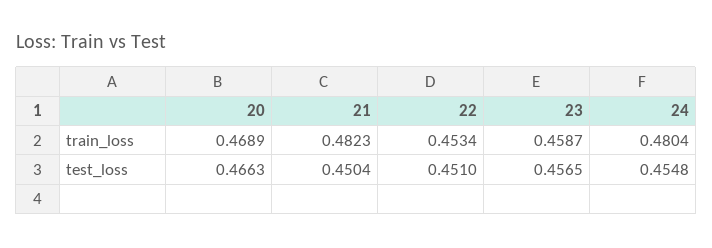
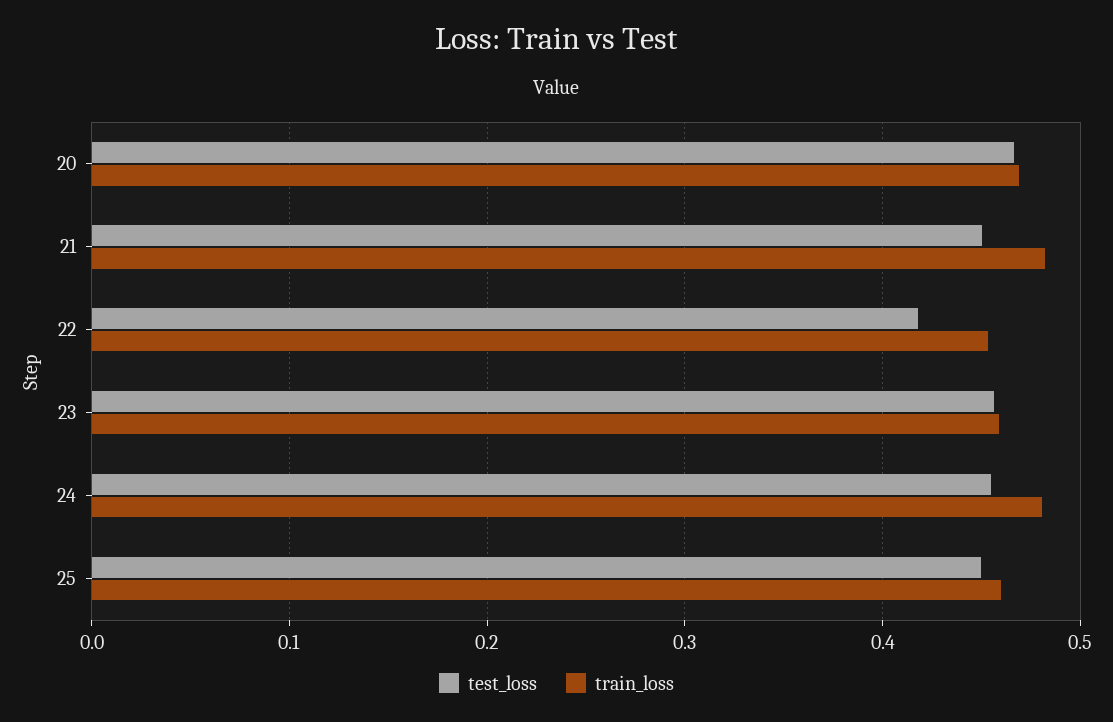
test_loss, 22: 0.451 -> 0.42
test_loss, 25: none -> 0.45
train_loss, 25: none -> 0.46

